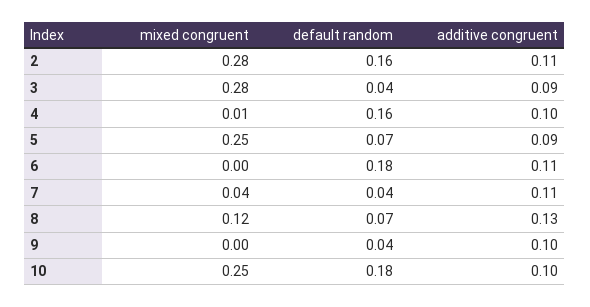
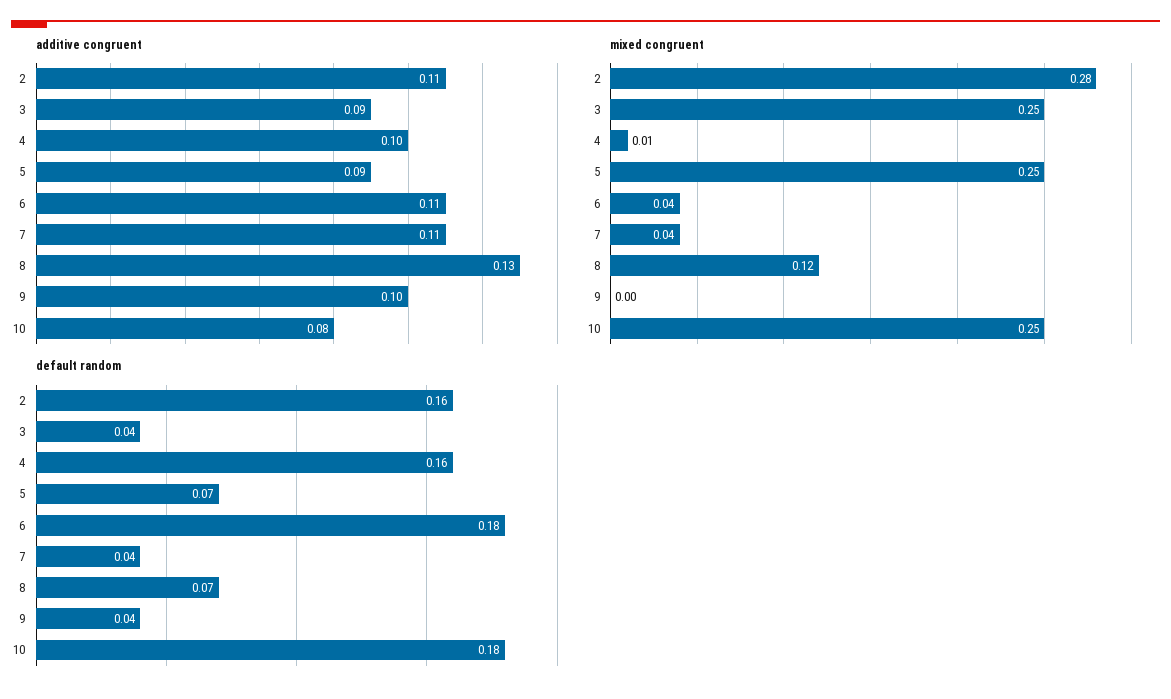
mixed congruent, 3: 0.28 -> 0.25
mixed congruent, 6: 0 -> 0.04
additive congruent, 10: 0.1 -> 0.08

